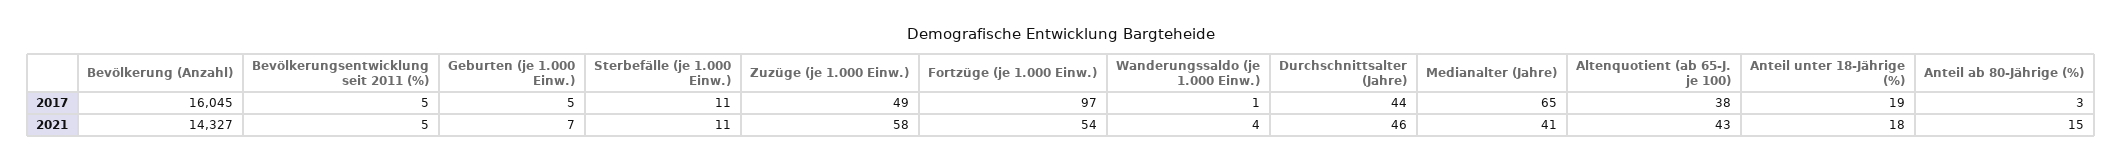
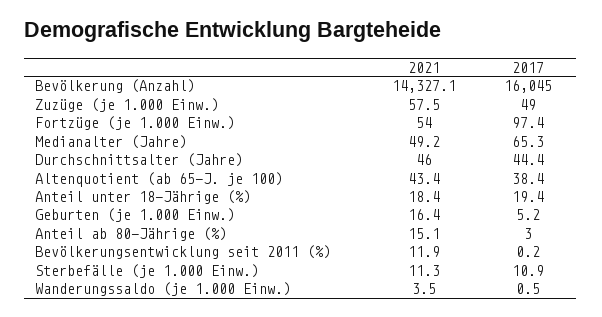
Bevölkerungsentwicklung seit 2011 (%), 2017: 5 -> 0.2
Bevölkerungsentwicklung seit 2011 (%), 2021: 5 -> 11.9
Geburten (je 1.000 Einw.), 2021: 7 -> 16.4
Medianalter (Jahre), 2021: 41 -> 49.2

